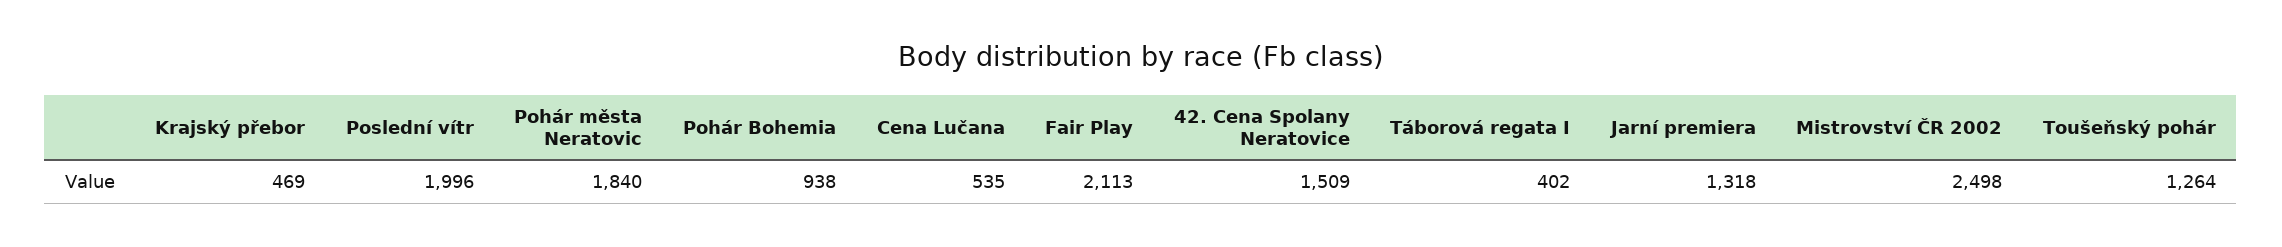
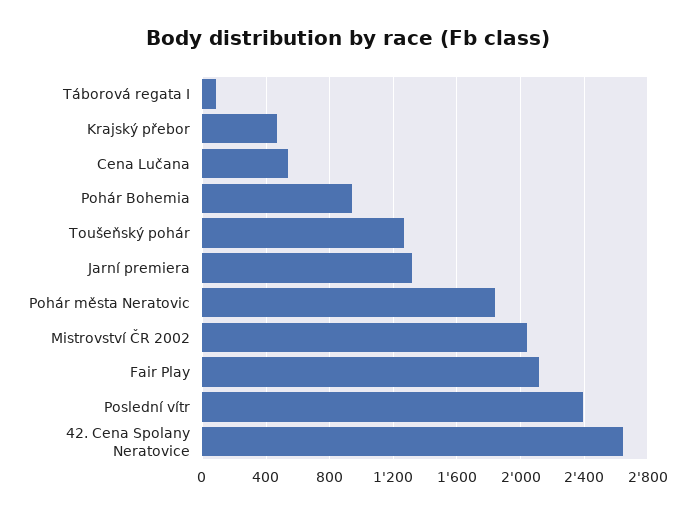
Poslední vítr: 1996 -> 2400
42. Cena Spolany Neratovice: 1509 -> 2650
Táborová regata I: 402 -> 100
Mistrovství ČR 2002: 2498 -> 2050

